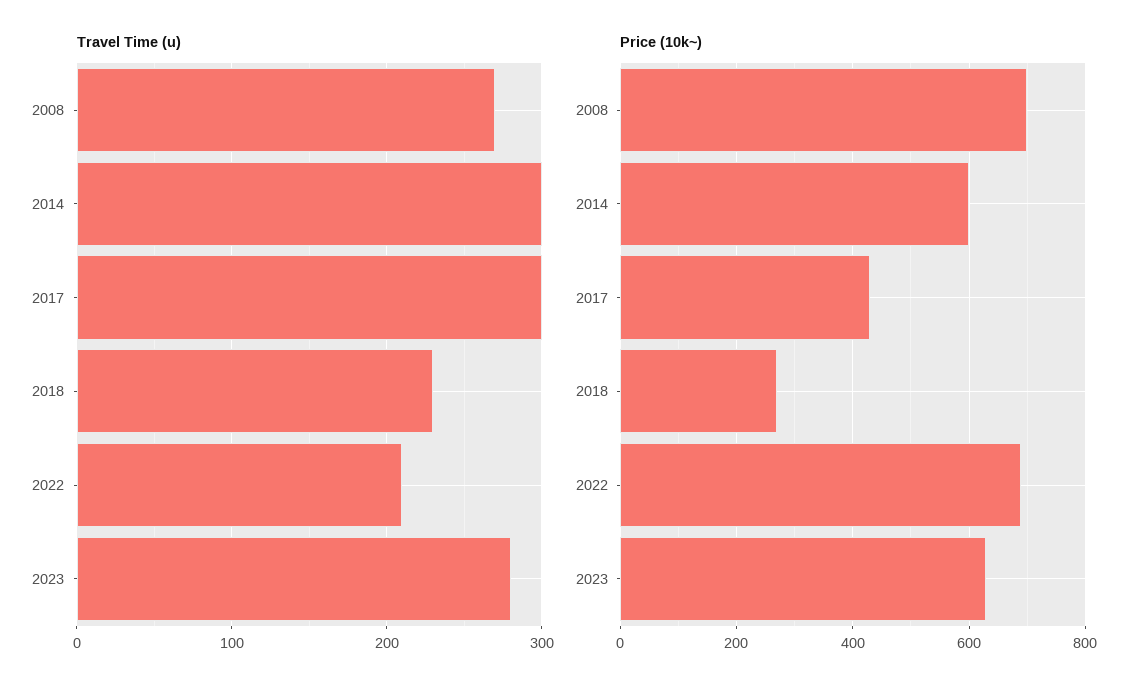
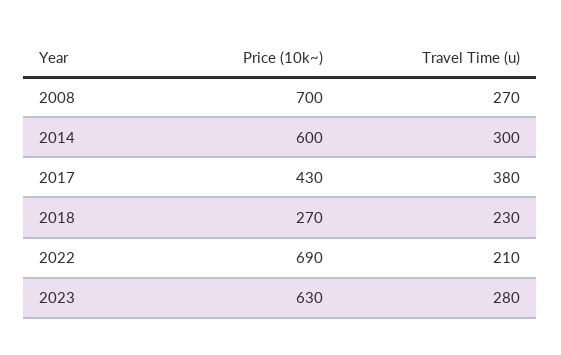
Travel Time (u), 2017: 300 -> 380

